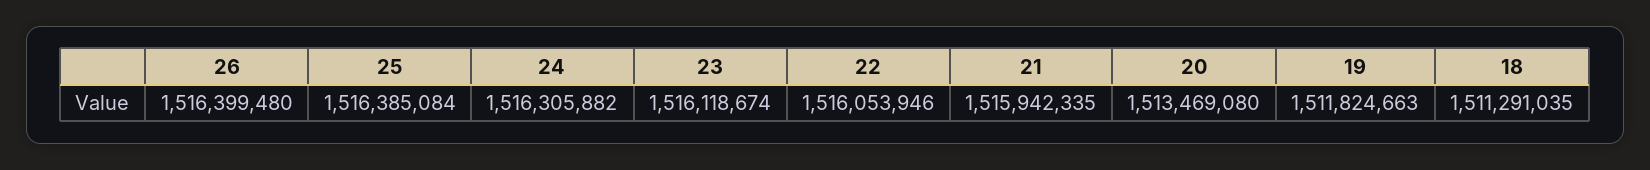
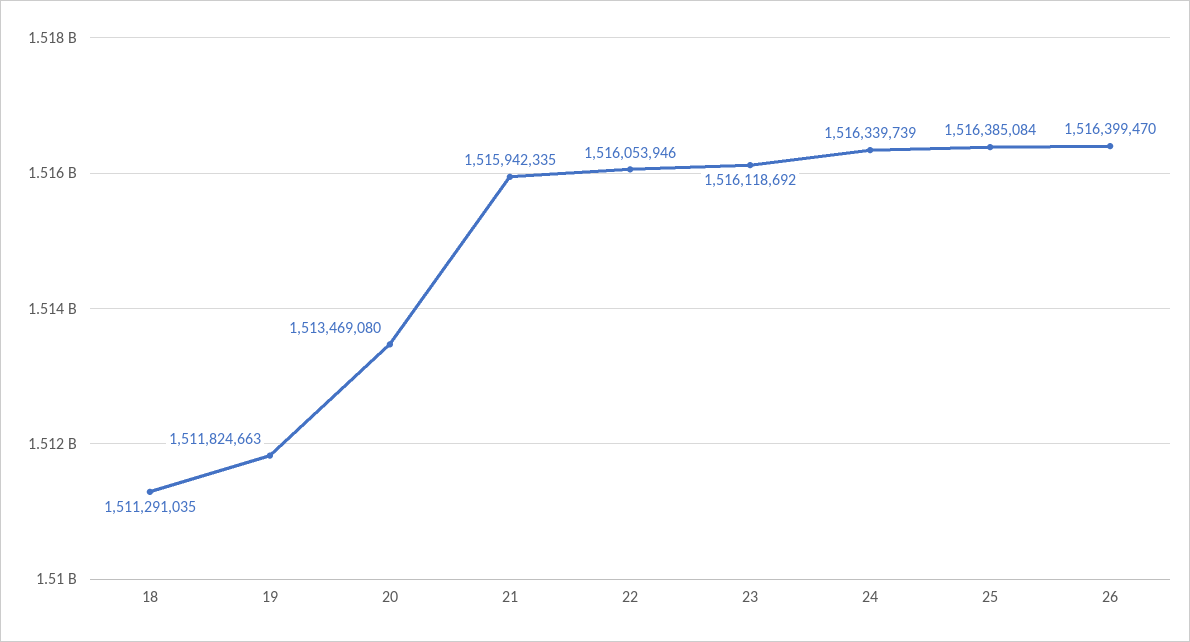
26: 1516399480 -> 1516399470
24: 1516305882 -> 1516339739
23: 1516118674 -> 1516118692

